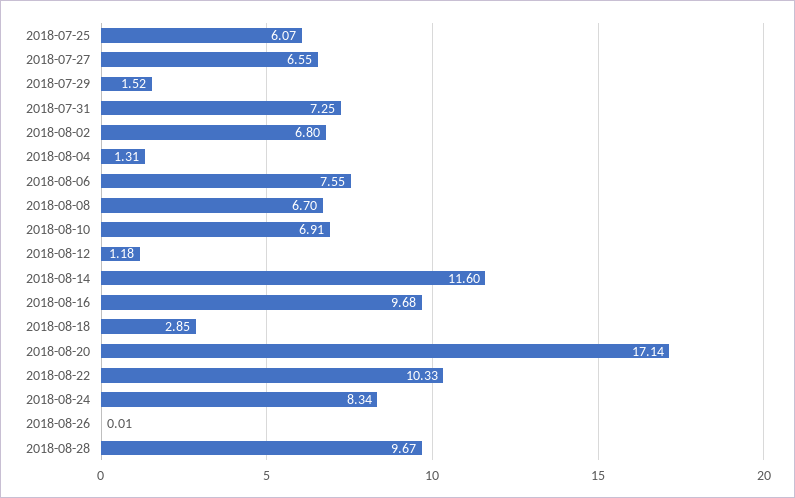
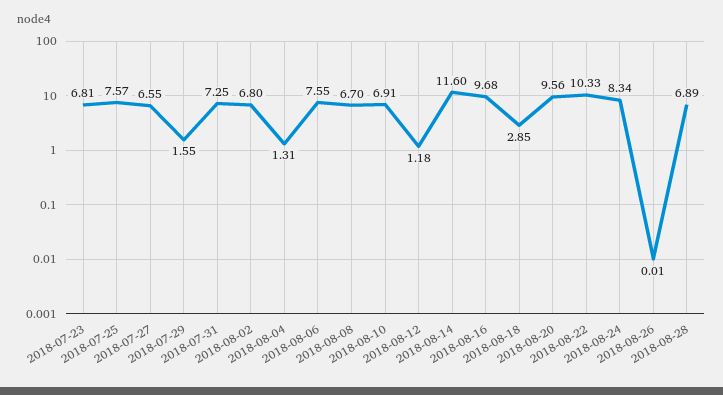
2018-07-25: 6.07 -> 7.57
2018-07-29: 1.52 -> 1.55
2018-08-20: 17.14 -> 9.56
2018-08-28: 9.67 -> 6.89
2018-07-23: none -> 6.81

